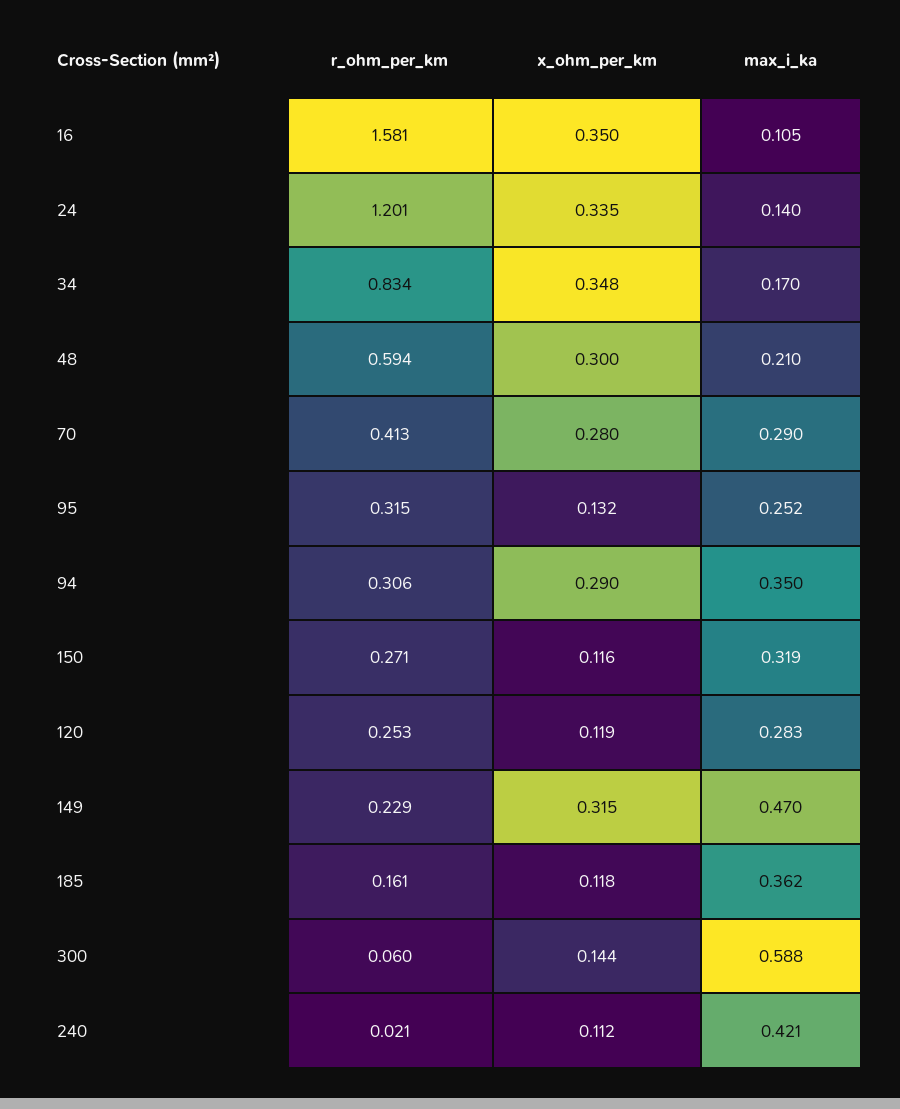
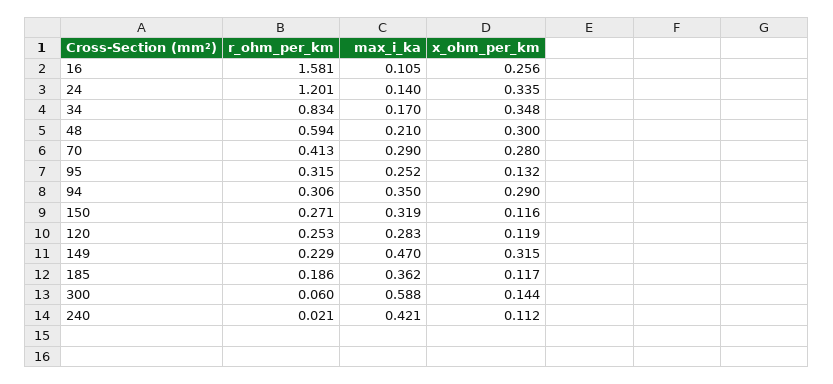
x_ohm_per_km, 16: 0.35 -> 0.256
r_ohm_per_km, 185: 0.161 -> 0.186
x_ohm_per_km, 185: 0.118 -> 0.117

